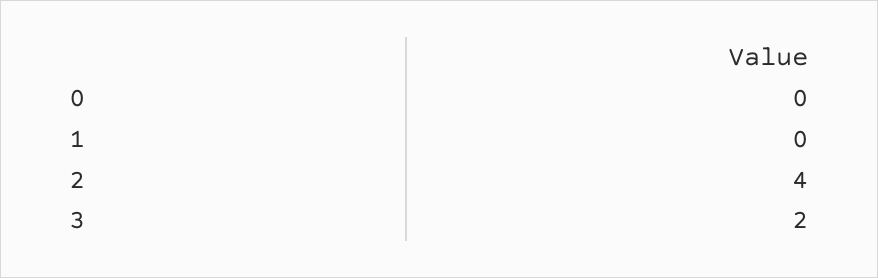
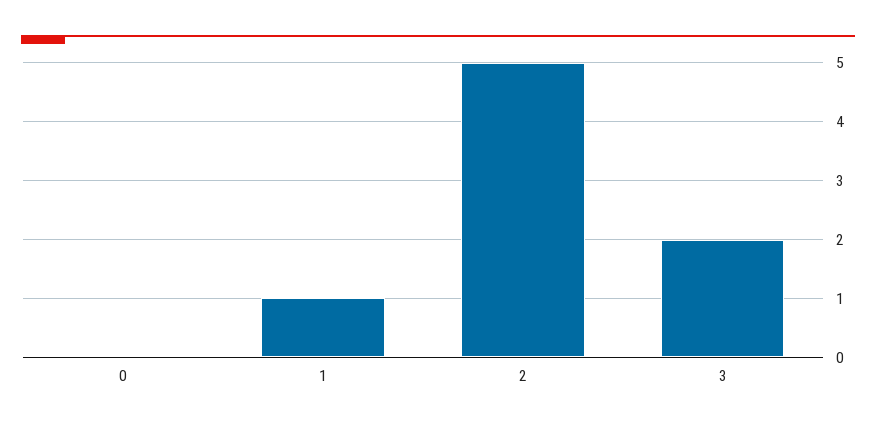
1: 0 -> 1
2: 4 -> 5

